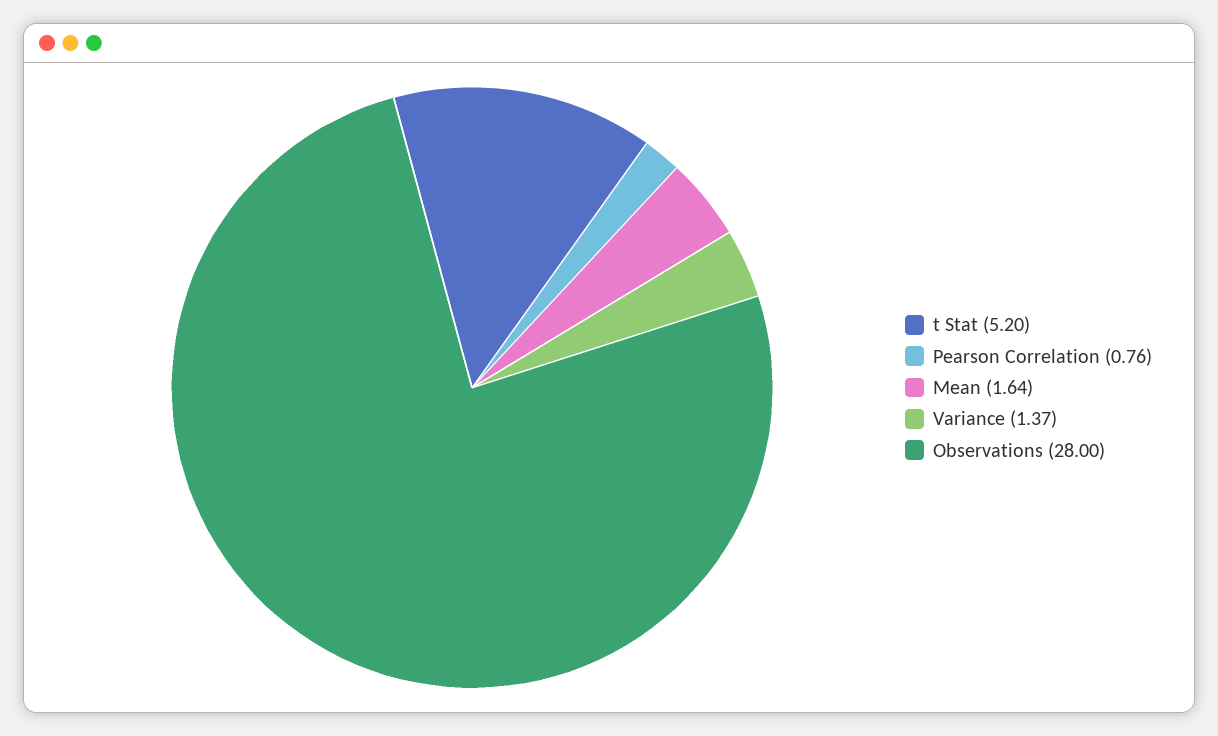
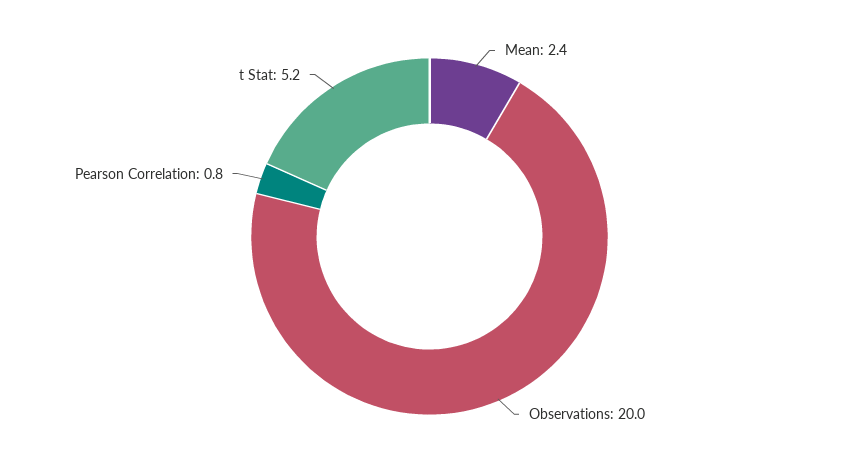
Mean: 1.64 -> 2.4
Variance: 1.37 -> none
Observations: 28 -> 20

